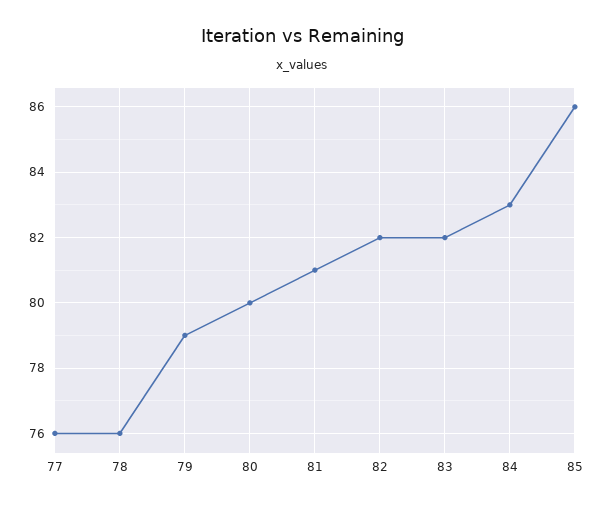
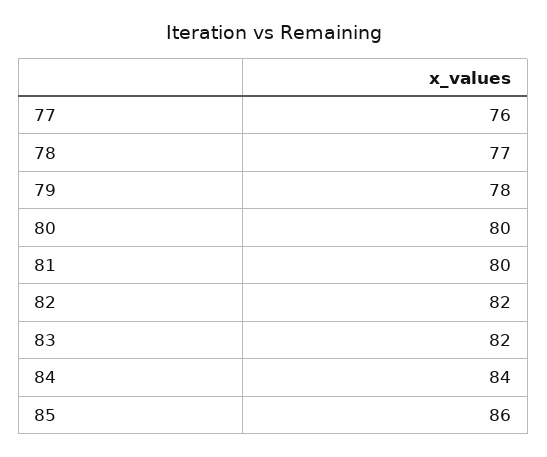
78: 76 -> 77
79: 79 -> 78
81: 81 -> 80
84: 83 -> 84

